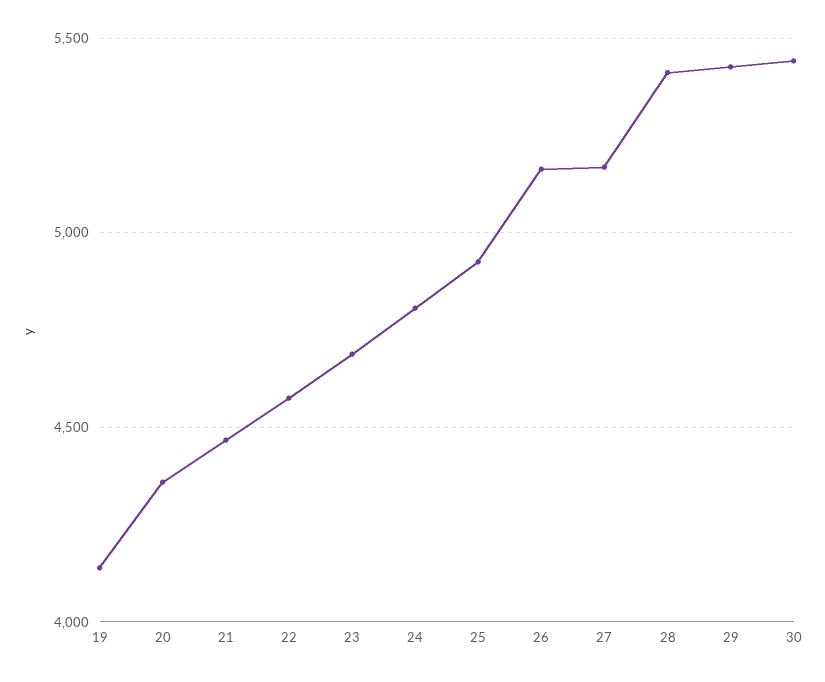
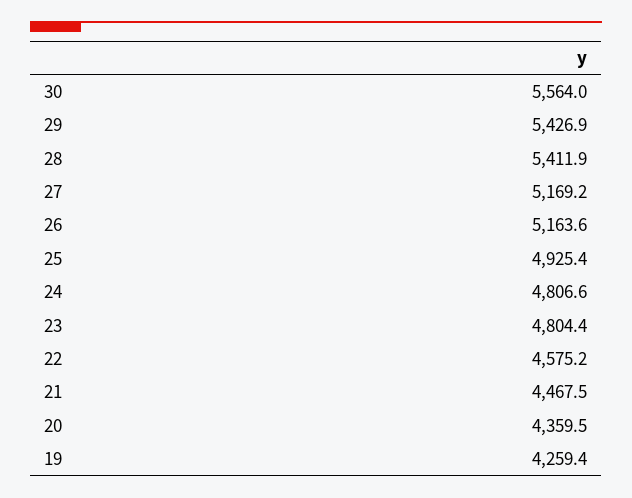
19: 4150 -> 4259.4
23: 4700 -> 4804.4
30: 5450 -> 5564

